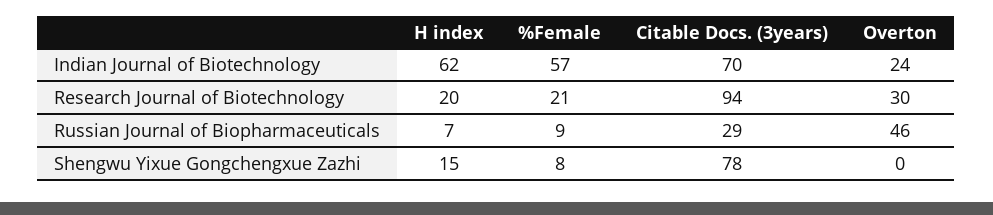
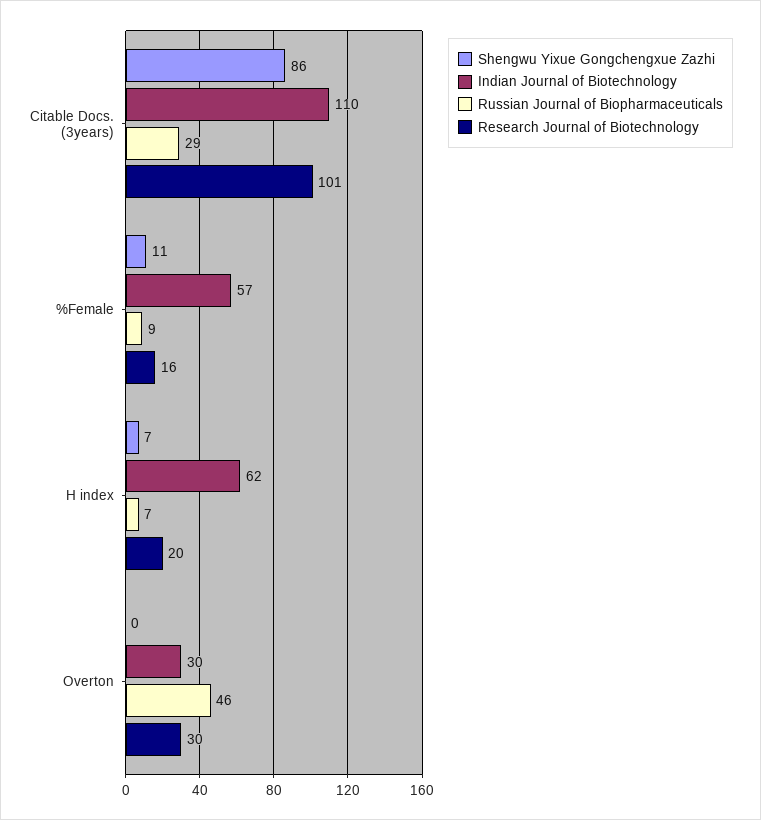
Indian Journal of Biotechnology, Citable Docs. (3years): 70 -> 110
Indian Journal of Biotechnology, Overton: 24 -> 30
Research Journal of Biotechnology, %Female: 21 -> 16
Research Journal of Biotechnology, Citable Docs. (3years): 94 -> 101
Shengwu Yixue Gongchengxue Zazhi, H index: 15 -> 7
Shengwu Yixue Gongchengxue Zazhi, %Female: 8 -> 11
Shengwu Yixue Gongchengxue Zazhi, Citable Docs. (3years): 78 -> 86

